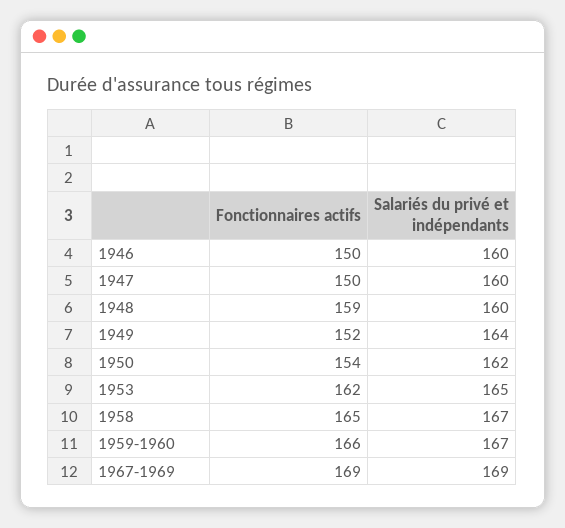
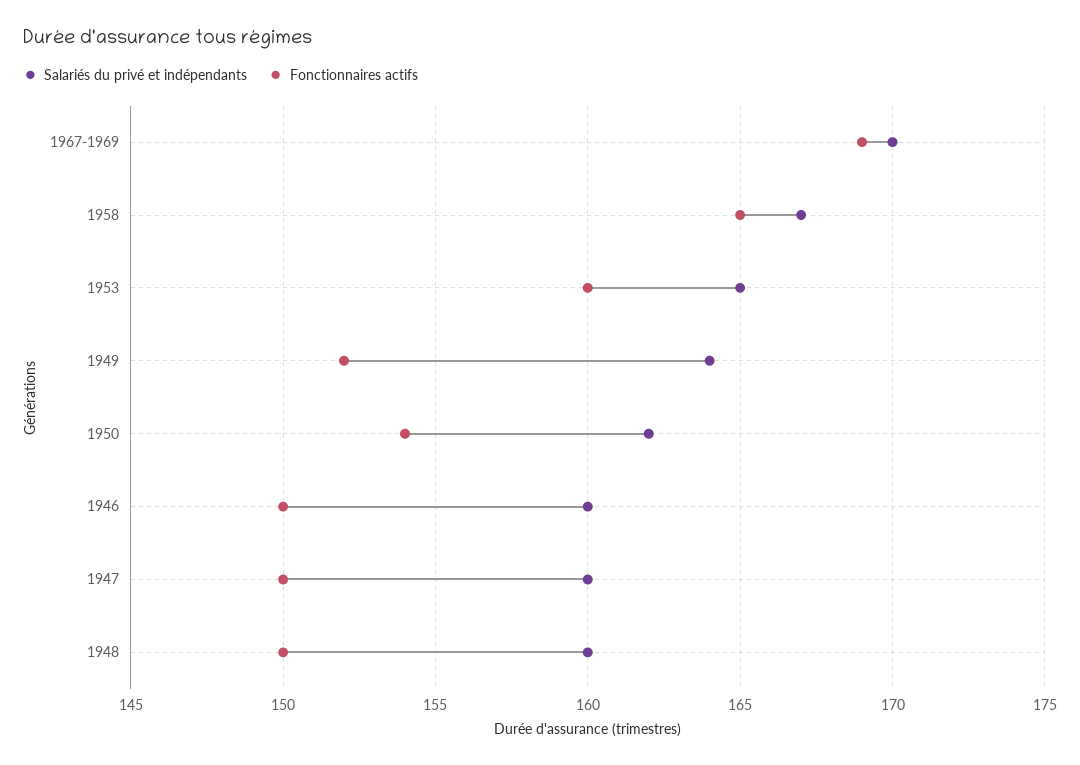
Fonctionnaires actifs, 1948: 159 -> 150
Fonctionnaires actifs, 1953: 162 -> 160
Fonctionnaires actifs, 1959-1960: 166 -> none
Salariés du privé et indépendants, 1959-1960: 167 -> none
Salariés du privé et indépendants, 1967-1969: 169 -> 170

